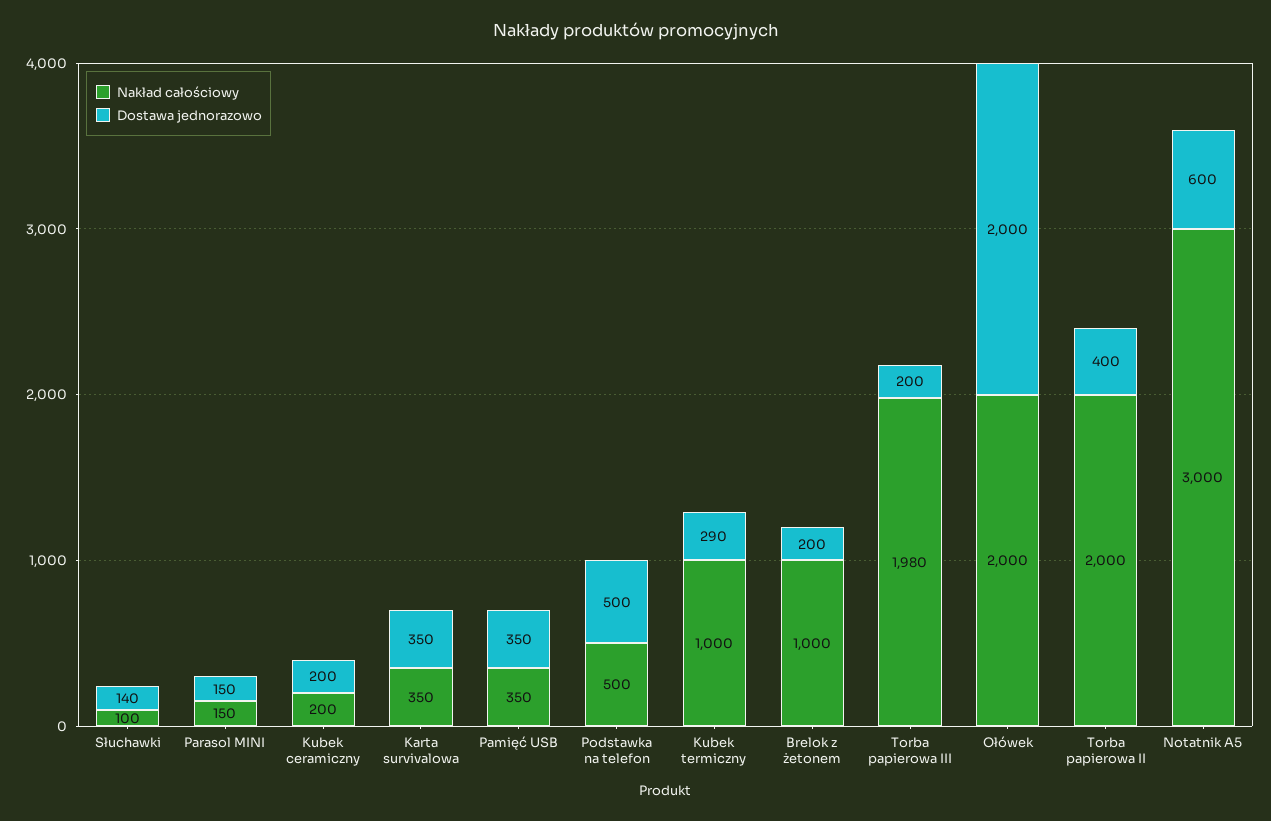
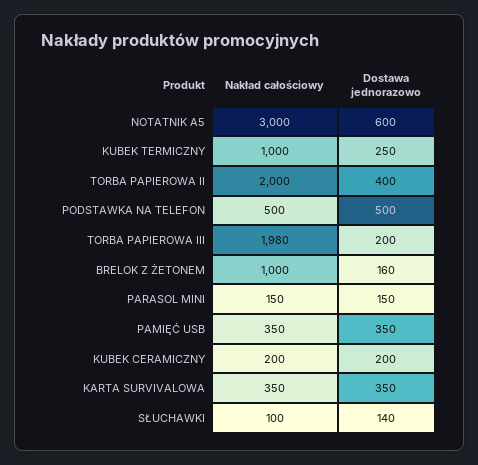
Dostawa jednorazowo, Kubek termiczny: 290 -> 250
Dostawa jednorazowo, Brelok z żetonem: 200 -> 160
Nakład całościowy, Ołówek: 2000 -> none
Dostawa jednorazowo, Ołówek: 2000 -> none

